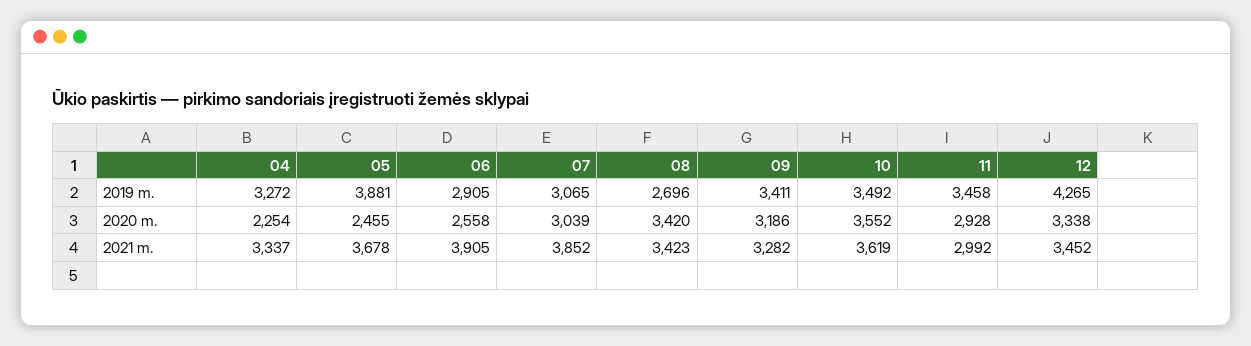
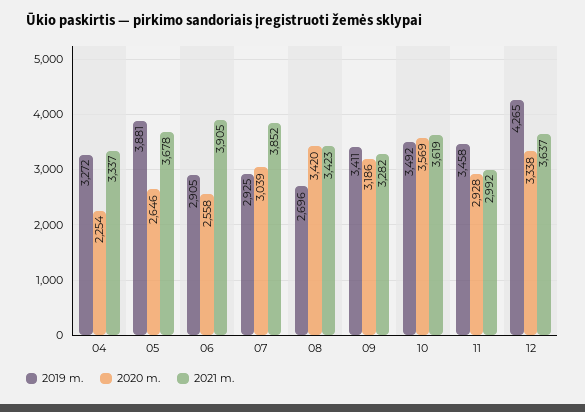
2019 m., 07: 3065 -> 2925
2020 m., 05: 2455 -> 2646
2020 m., 10: 3552 -> 3569
2021 m., 12: 3452 -> 3637

